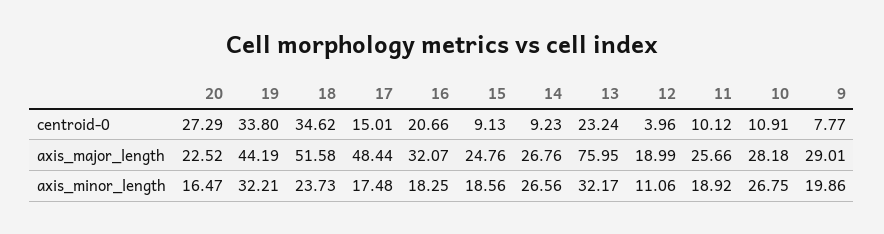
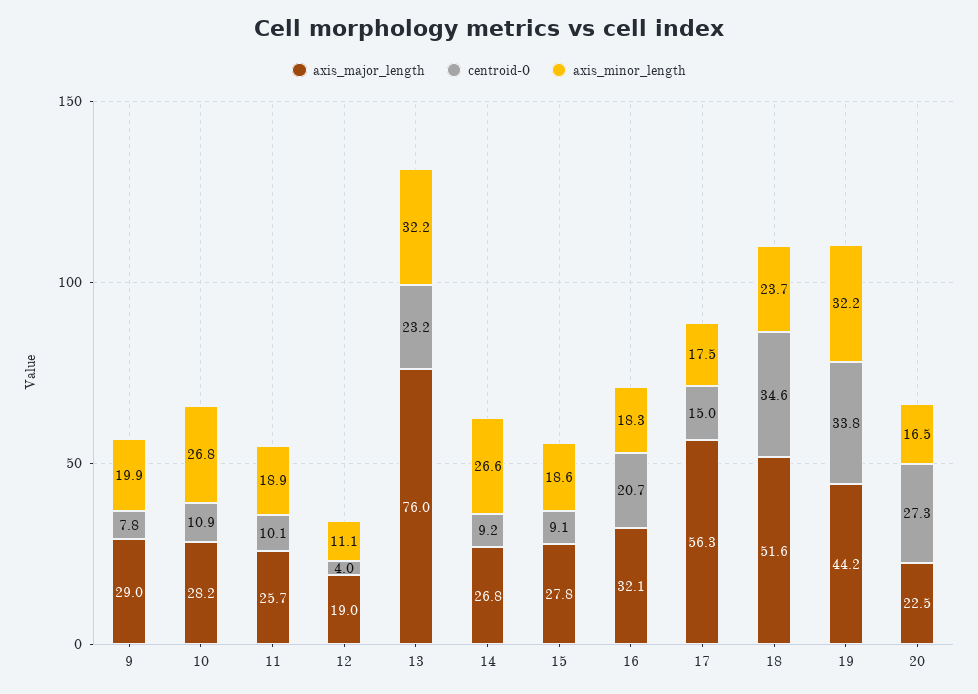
axis_major_length, 17: 48.44 -> 56.3
axis_major_length, 15: 24.76 -> 27.8

